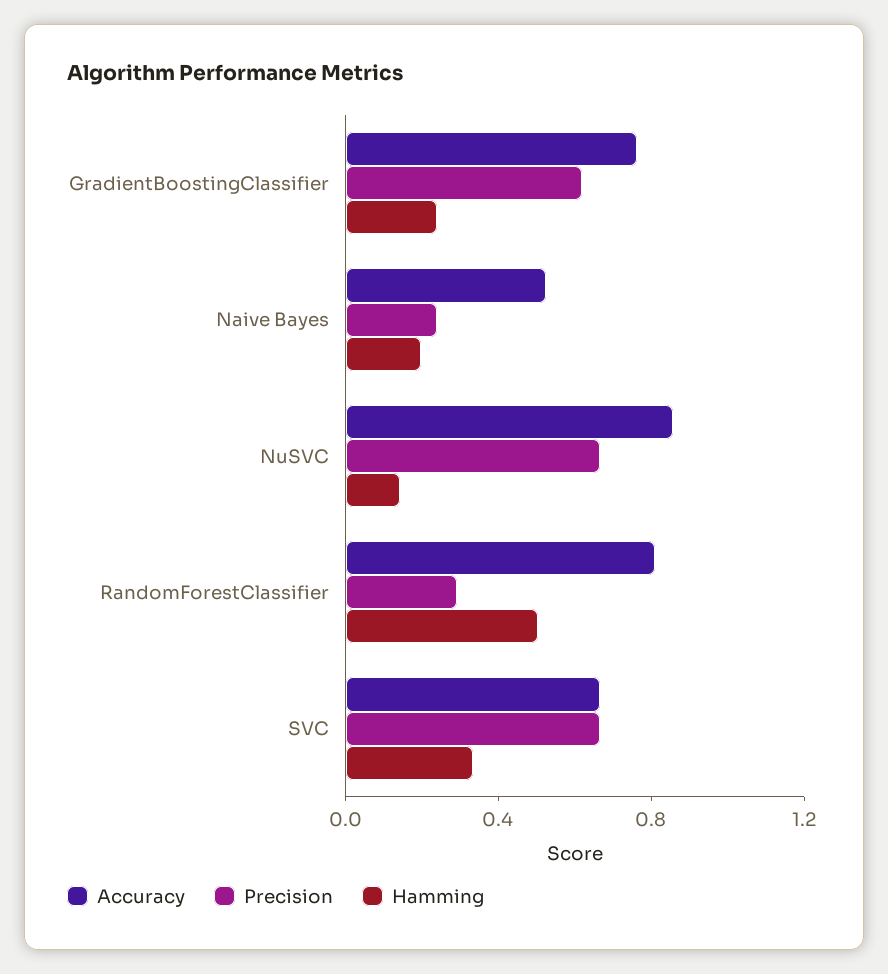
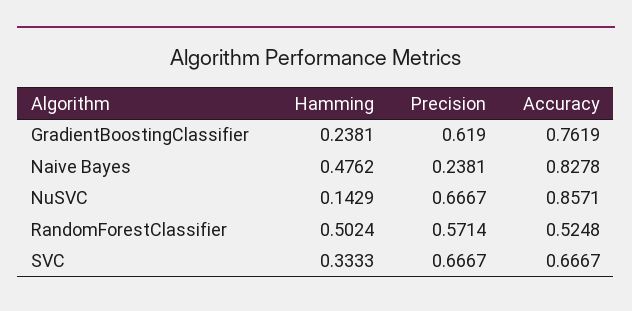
Accuracy, Naive Bayes: 0.5 -> 0.8278
Hamming, Naive Bayes: 0.2 -> 0.4762
Accuracy, RandomForestClassifier: 0.8 -> 0.5248
Precision, RandomForestClassifier: 0.3 -> 0.5714

